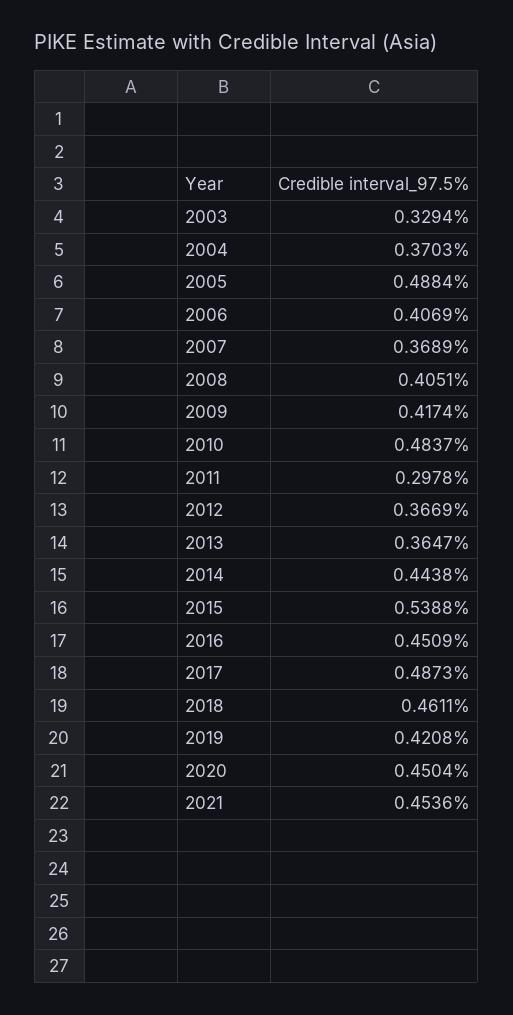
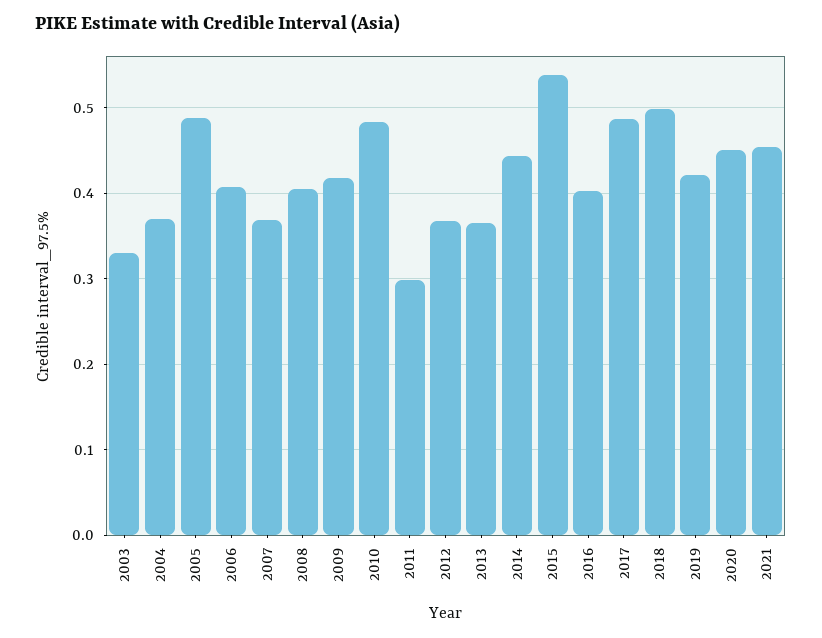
2016: 0.4509 -> 0.4
2018: 0.4611 -> 0.5

